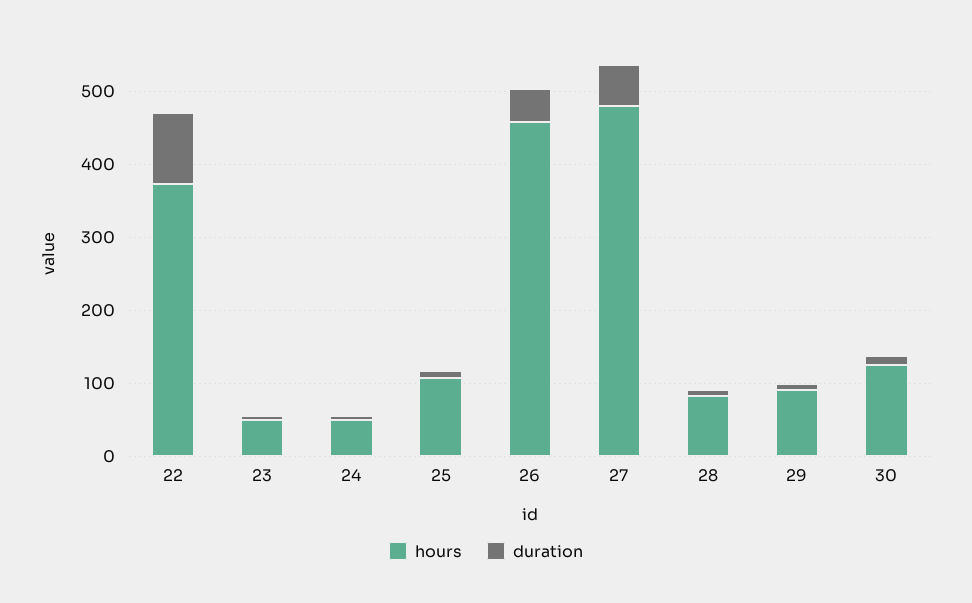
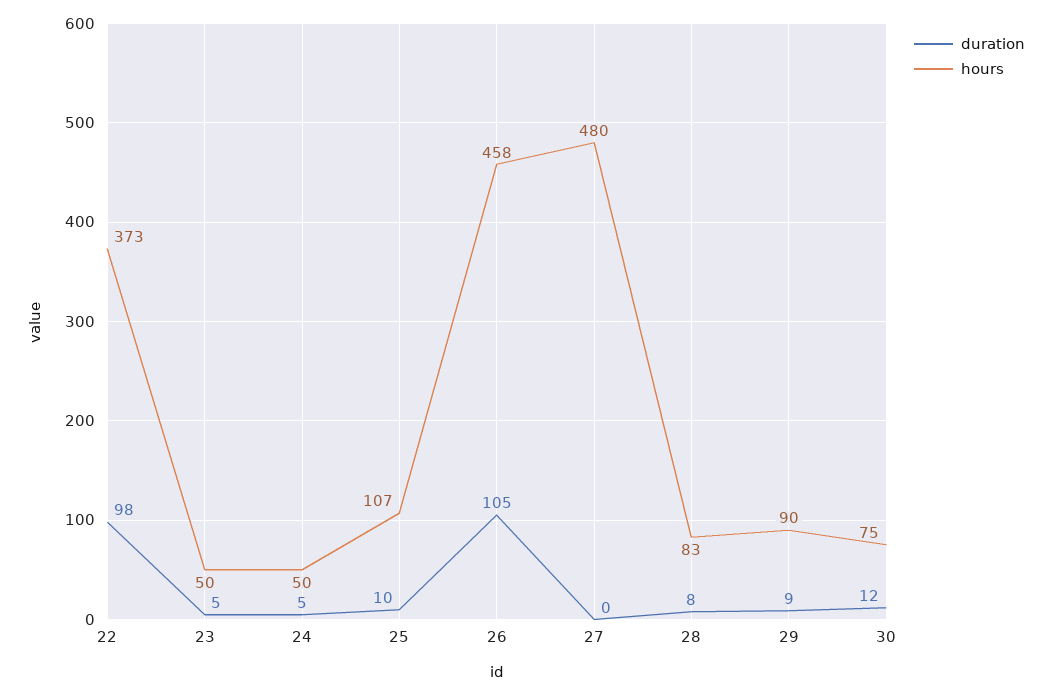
duration, 26: 40 -> 105
duration, 27: 60 -> 0
hours, 30: 120 -> 75

